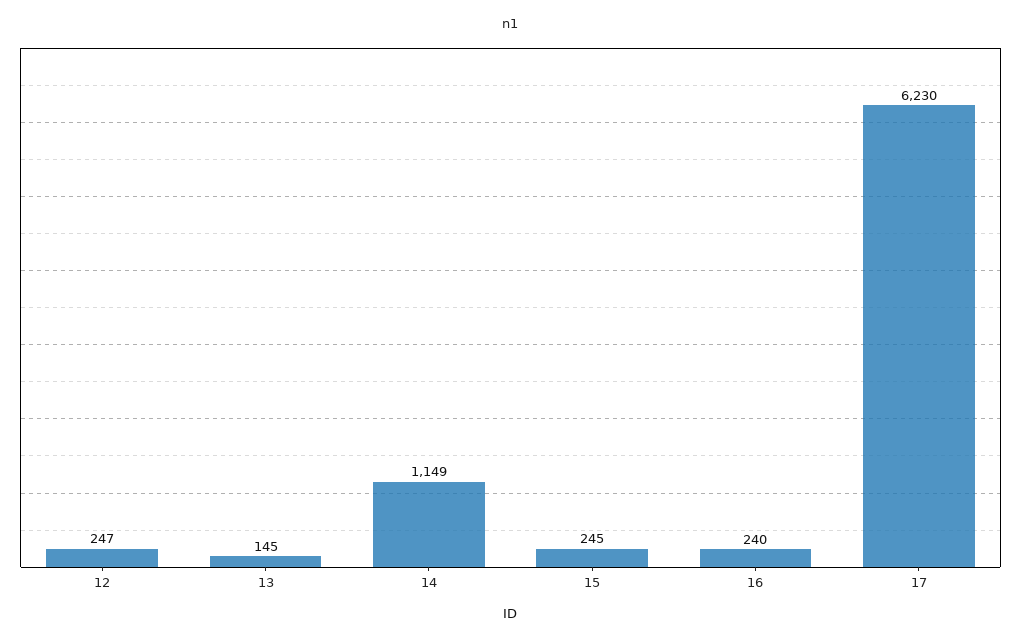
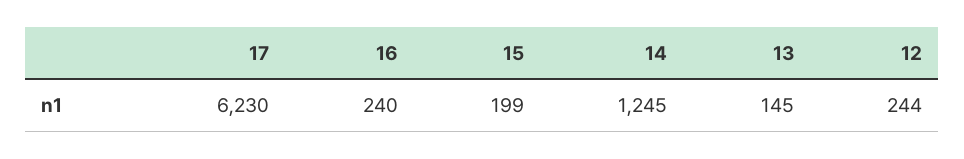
12: 247 -> 244
14: 1149 -> 1245
15: 245 -> 199

